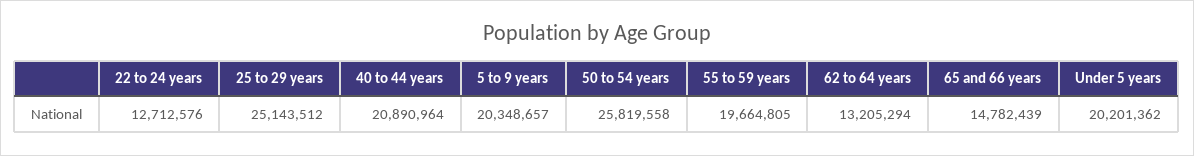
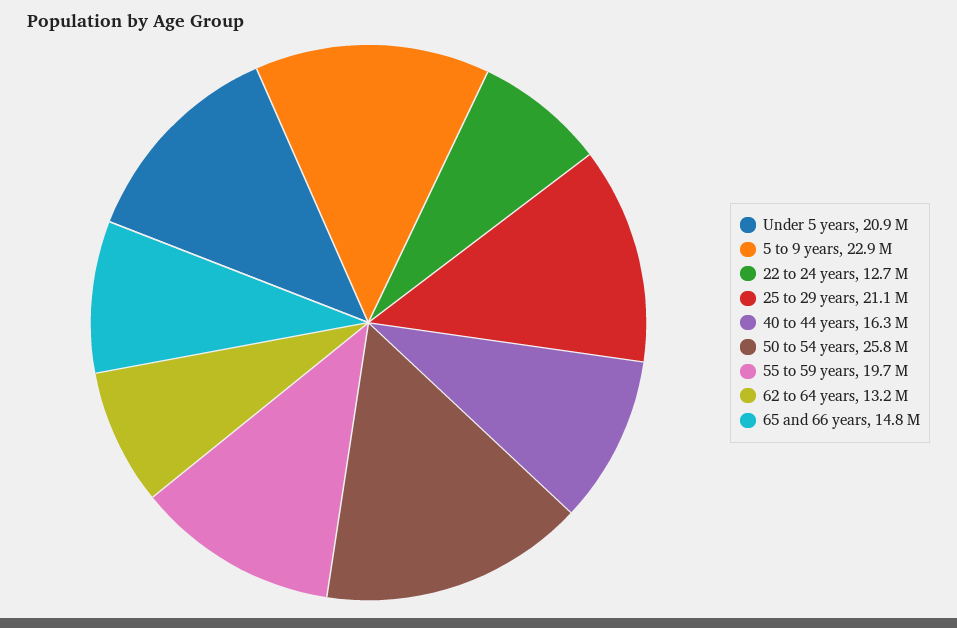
25 to 29 years: 25143512 -> 21100000
40 to 44 years: 20890964 -> 16300000
5 to 9 years: 20348657 -> 22900000
Under 5 years: 20201362 -> 20900000

